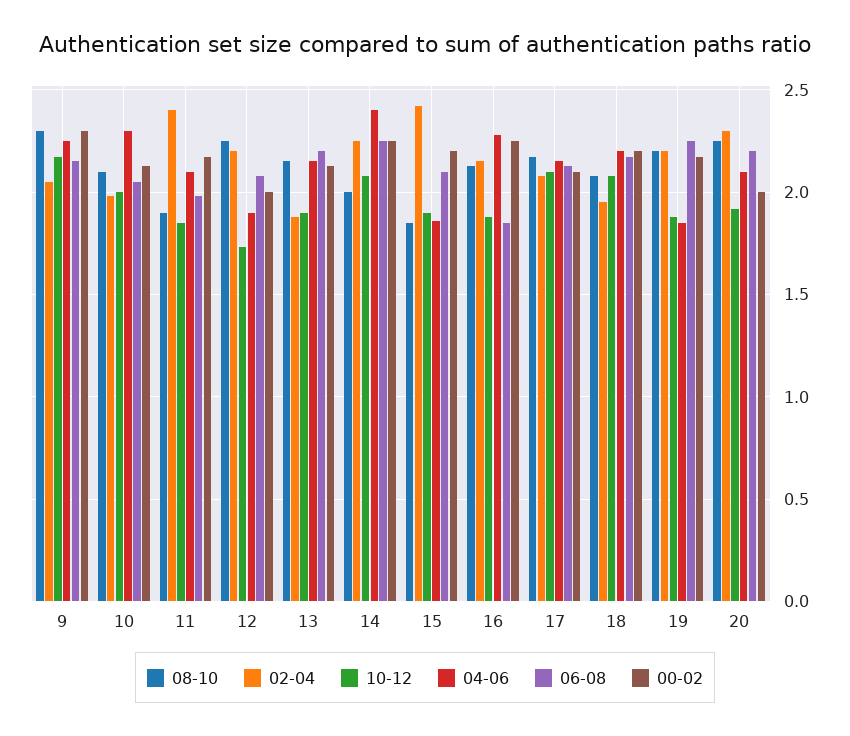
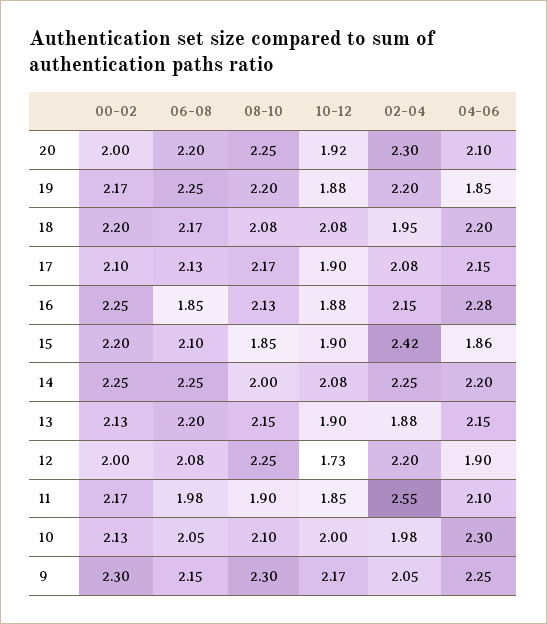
02-04, 11: 2.4 -> 2.55
04-06, 14: 2.4 -> 2.2
10-12, 17: 2.1 -> 1.9

